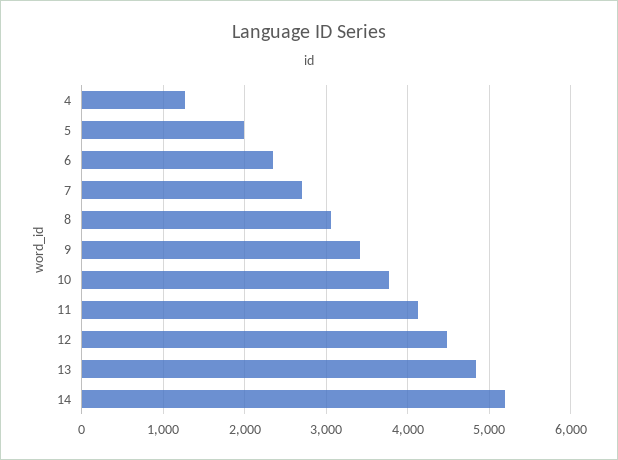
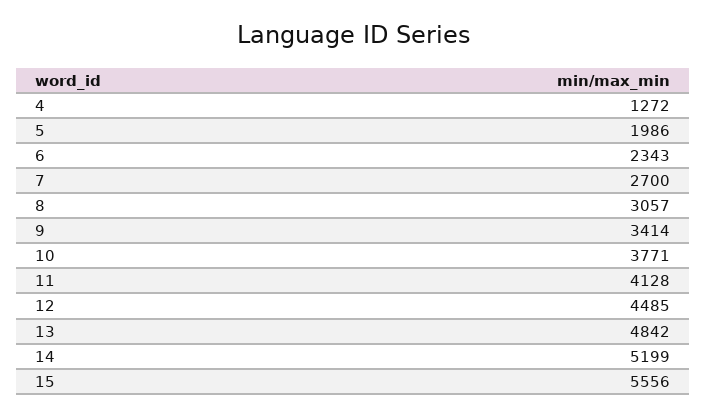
15: none -> 5556

